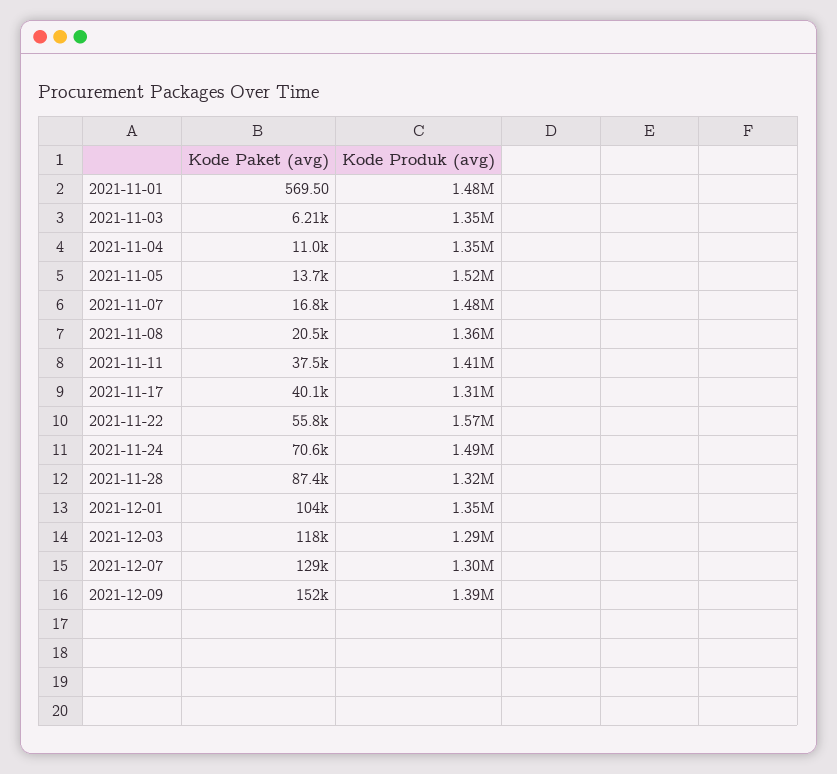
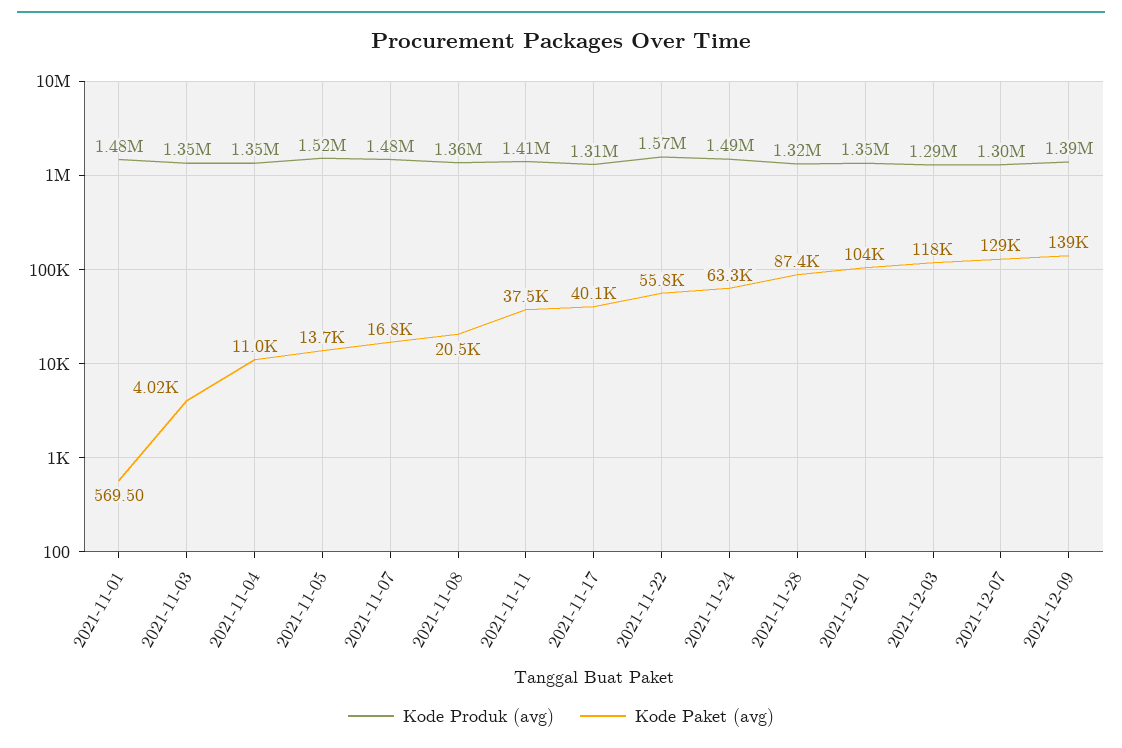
Kode Paket (avg), 2021-11-03: 6210 -> 4020
Kode Paket (avg), 2021-11-24: 70600 -> 63300
Kode Paket (avg), 2021-12-09: 152000 -> 139000

